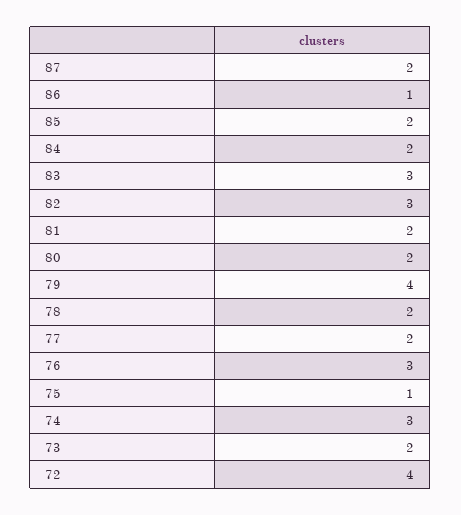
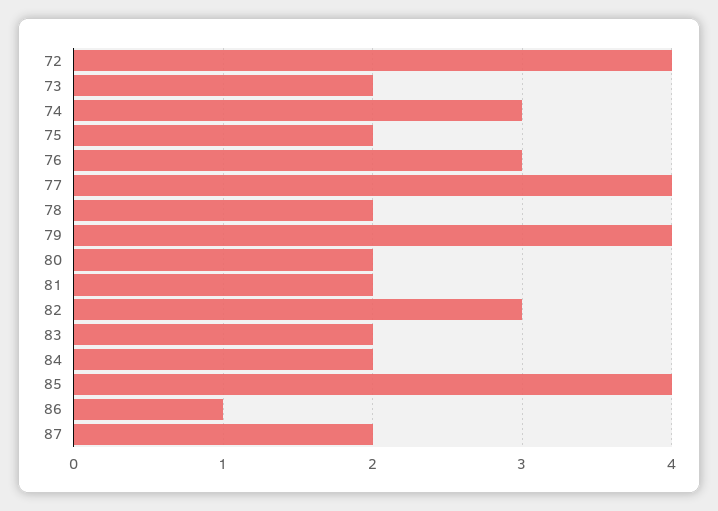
85: 2 -> 4
83: 3 -> 2
77: 2 -> 4
75: 1 -> 2

